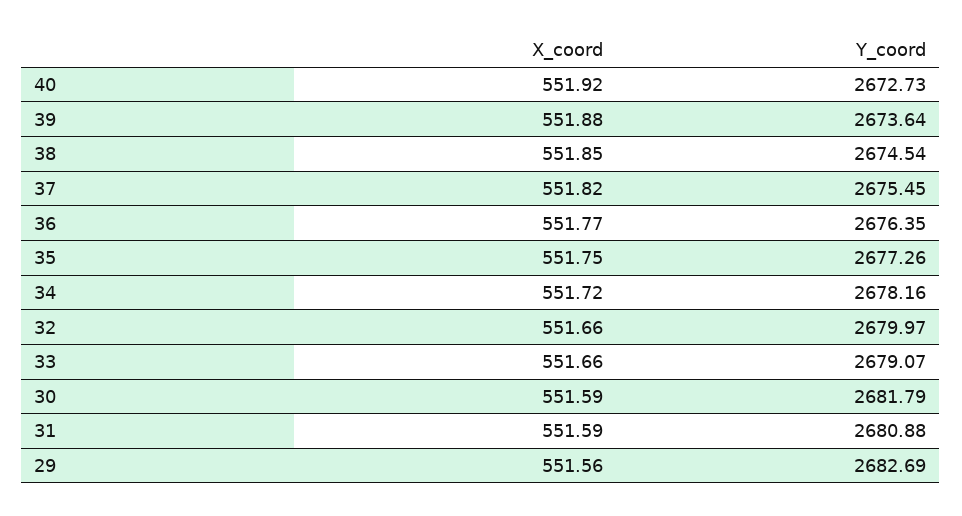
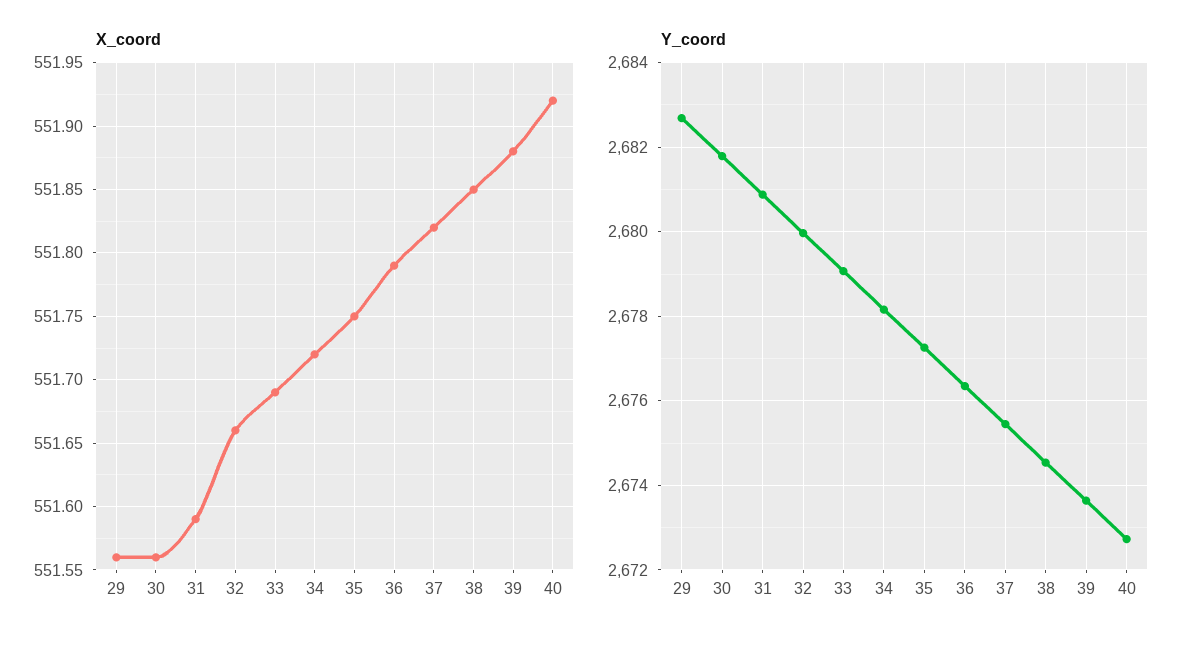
X_coord, 36: 551.77 -> 551.79
X_coord, 33: 551.66 -> 551.69
X_coord, 30: 551.59 -> 551.56

